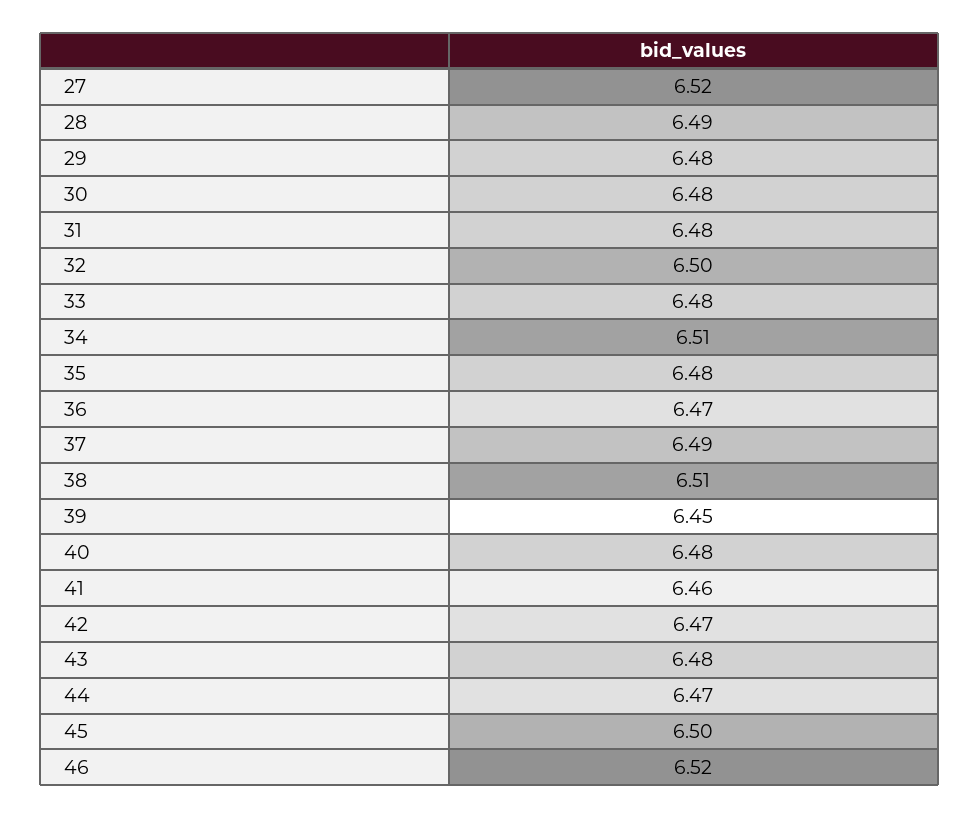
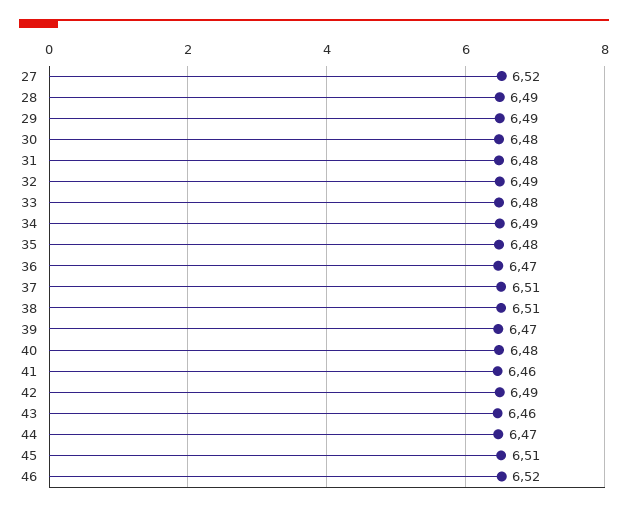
29: 6.48 -> 6.49
32: 6.5 -> 6.49
34: 6.51 -> 6.49
37: 6.49 -> 6.51
39: 6.45 -> 6.47
42: 6.47 -> 6.49
43: 6.48 -> 6.46
45: 6.5 -> 6.51

